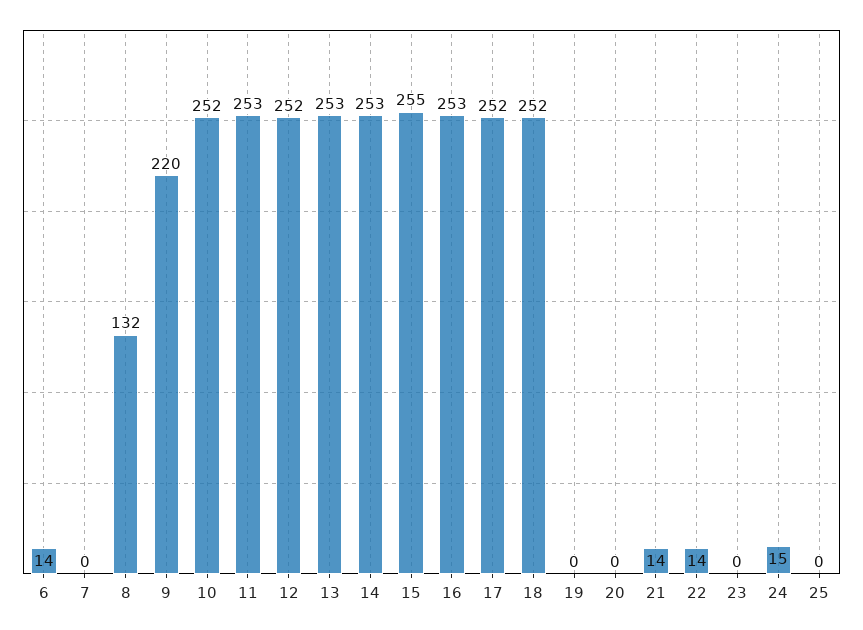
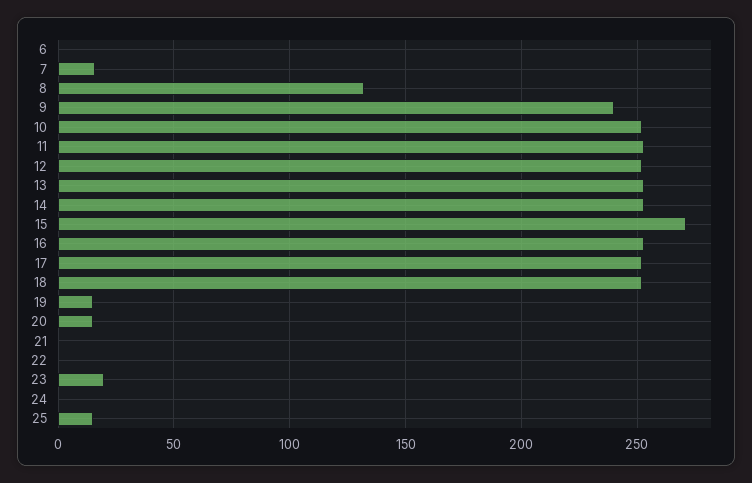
6: 14 -> 0
7: 0 -> 15
9: 220 -> 240
15: 255 -> 270
19: 0 -> 15
20: 0 -> 15
21: 14 -> 0
22: 14 -> 0
23: 0 -> 20
24: 15 -> 0
25: 0 -> 15

